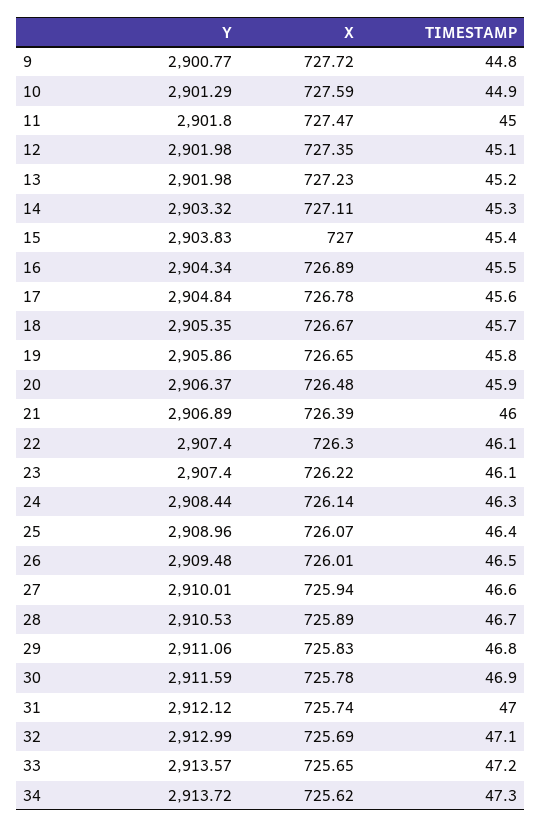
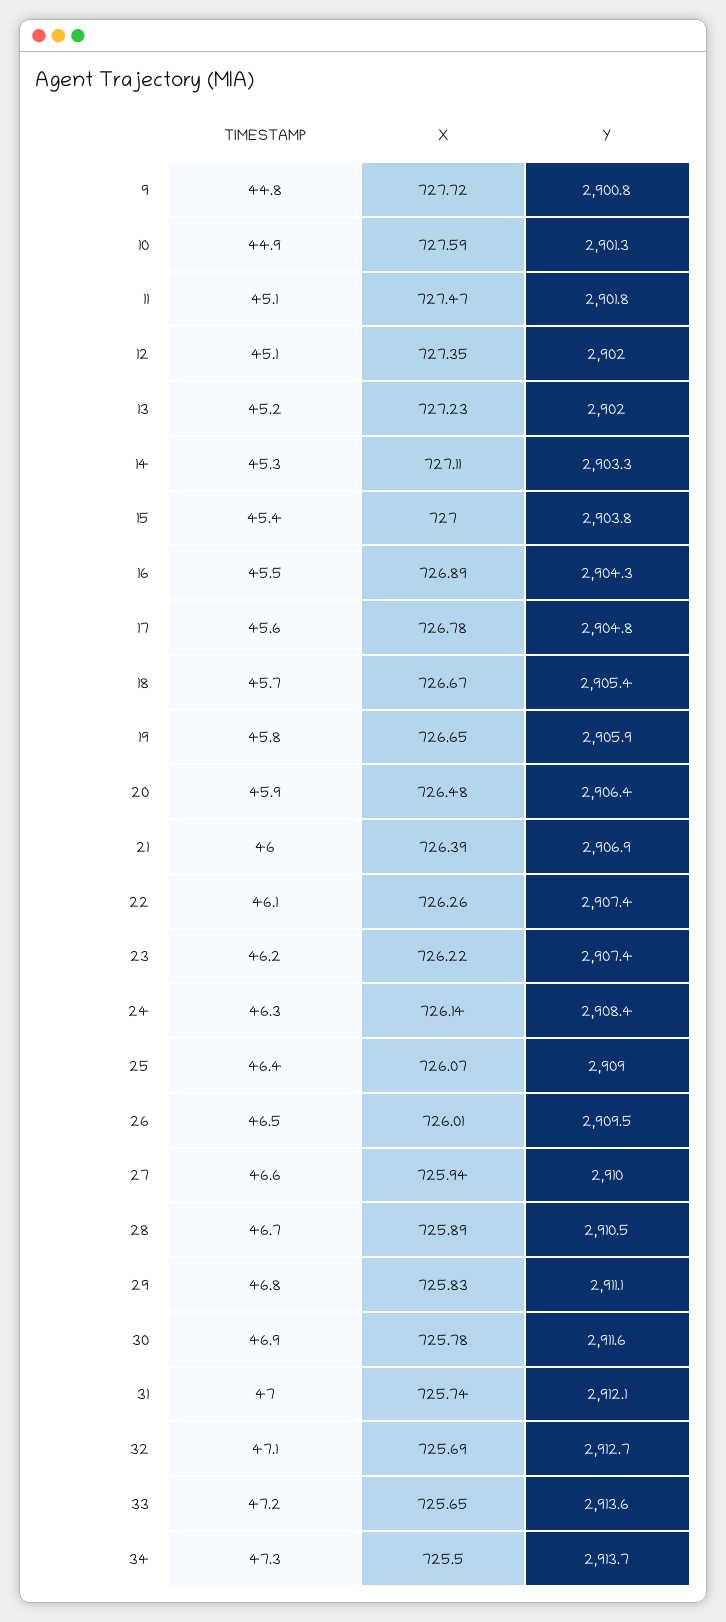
TIMESTAMP, 11: 45 -> 45.1
X, 22: 726.3 -> 726.26
TIMESTAMP, 23: 46.1 -> 46.2
Y, 32: 2912.99 -> 2912.7
X, 34: 725.62 -> 725.5

